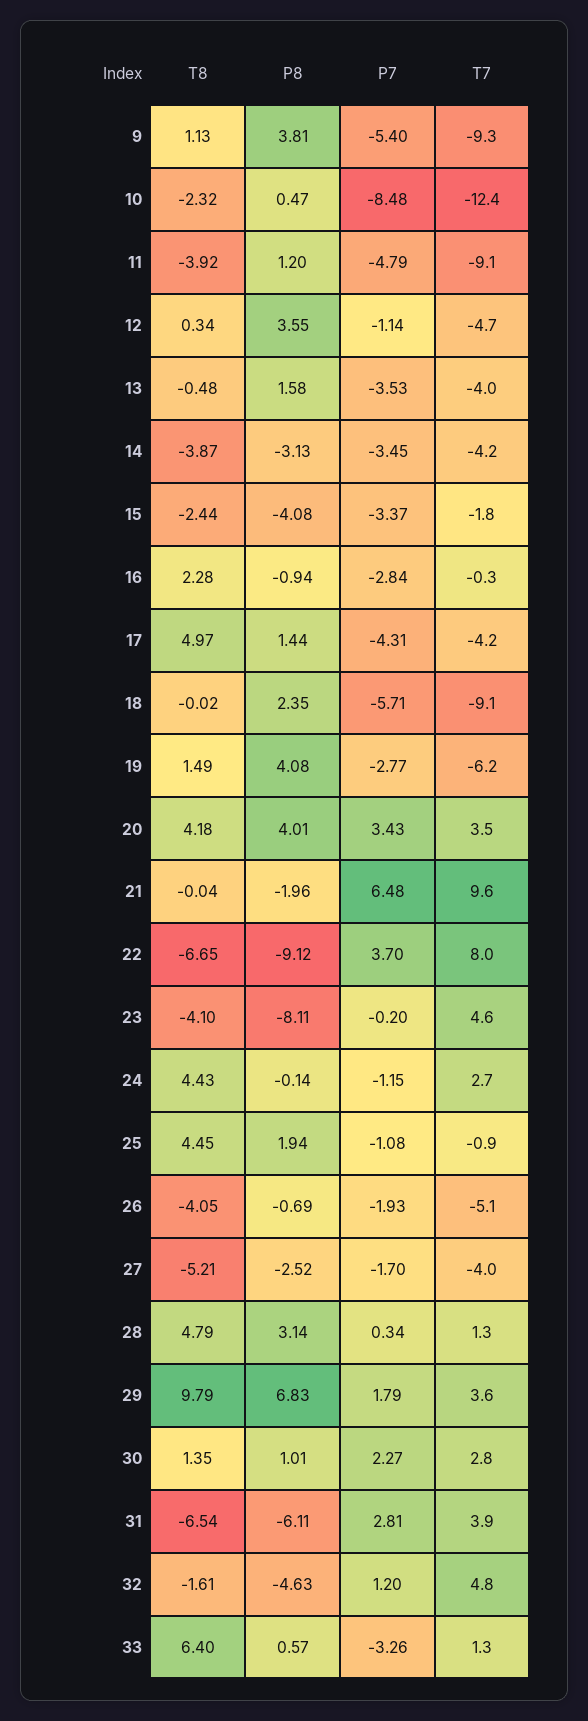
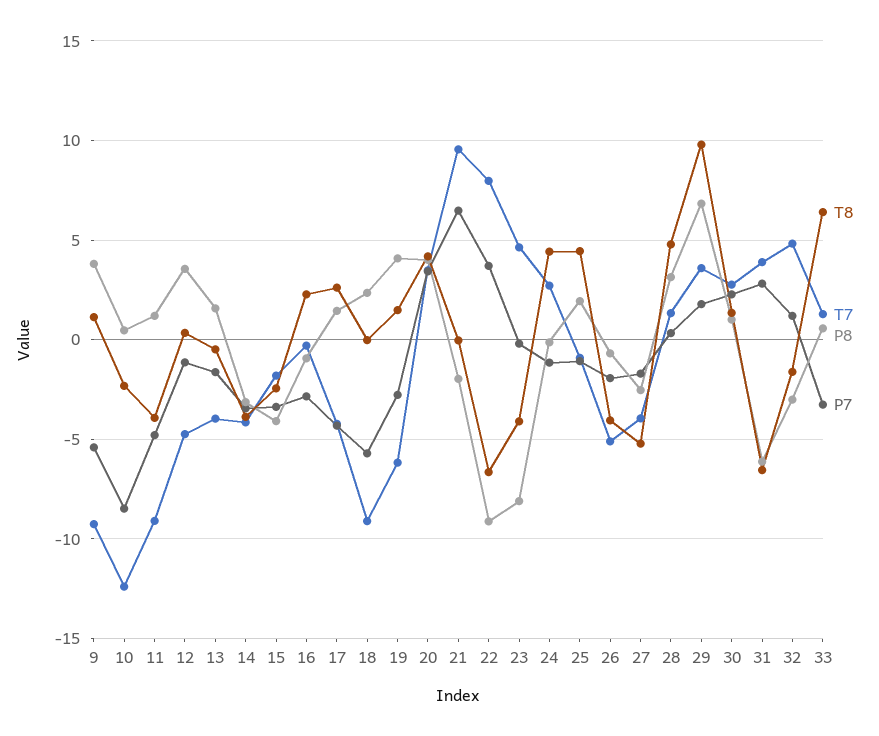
P7, 13: -3.53 -> -1.5
T8, 17: 4.97 -> 2.5
P8, 32: -4.63 -> -3

